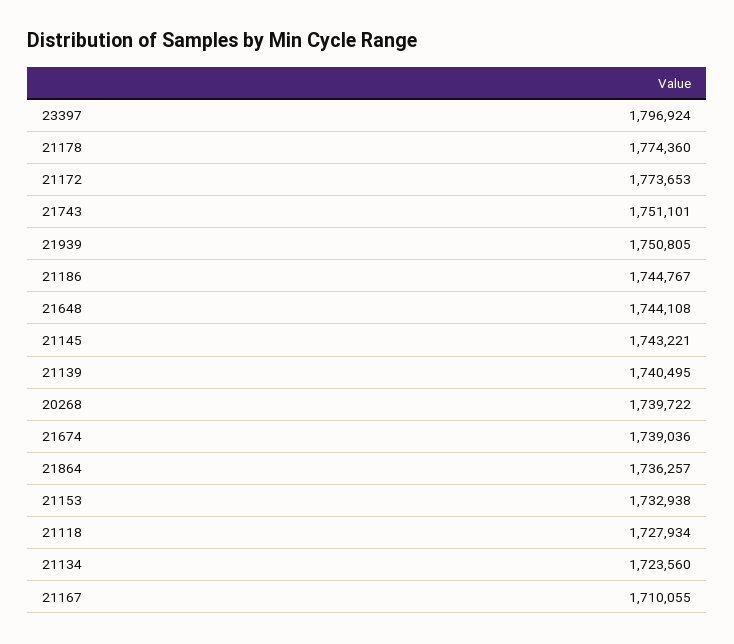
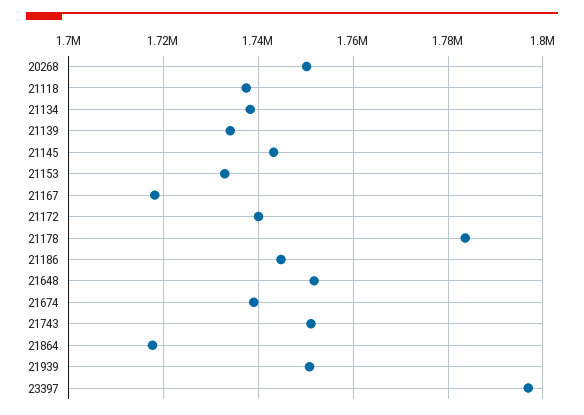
21178: 1774360 -> 1784000
21172: 1773653 -> 1740000
21648: 1744108 -> 1752000
21139: 1740495 -> 1734000
20268: 1739722 -> 1750000
21864: 1736257 -> 1718000
21118: 1727934 -> 1738000
21134: 1723560 -> 1738000
21167: 1710055 -> 1718000

